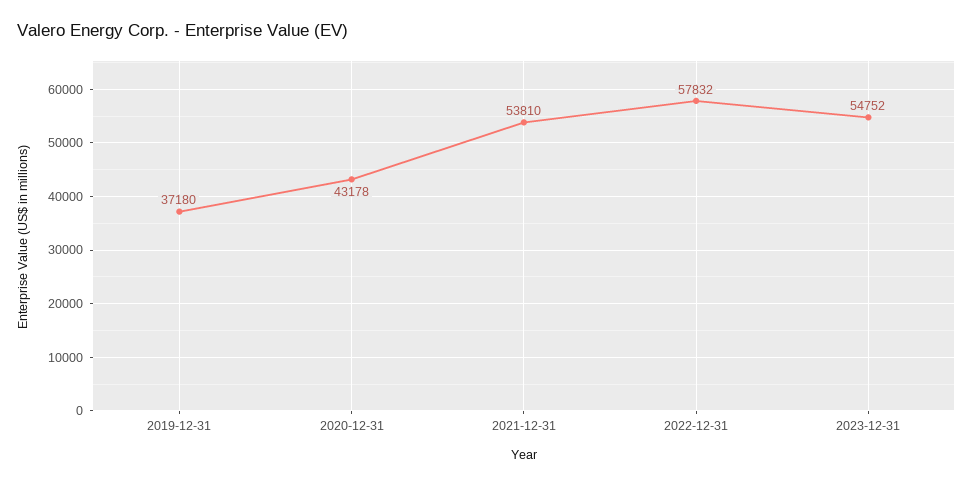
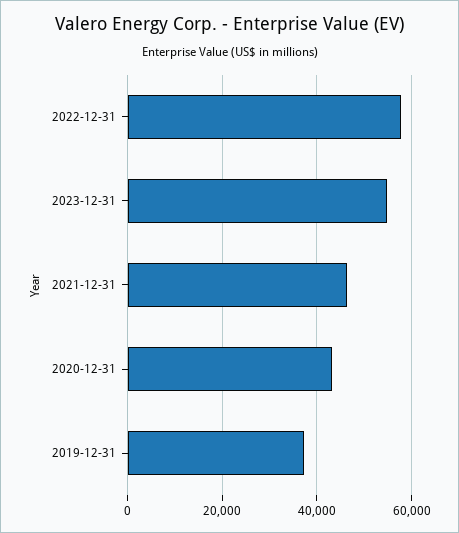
2021-12-31: 53810 -> 46000

